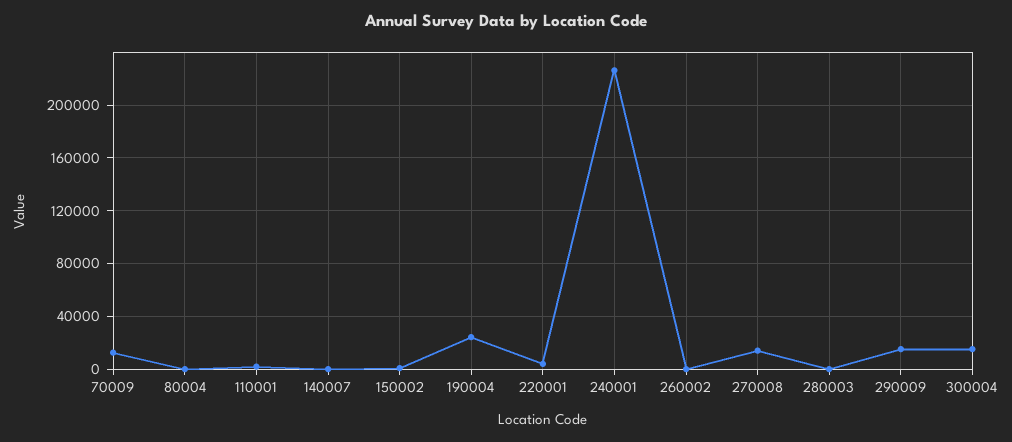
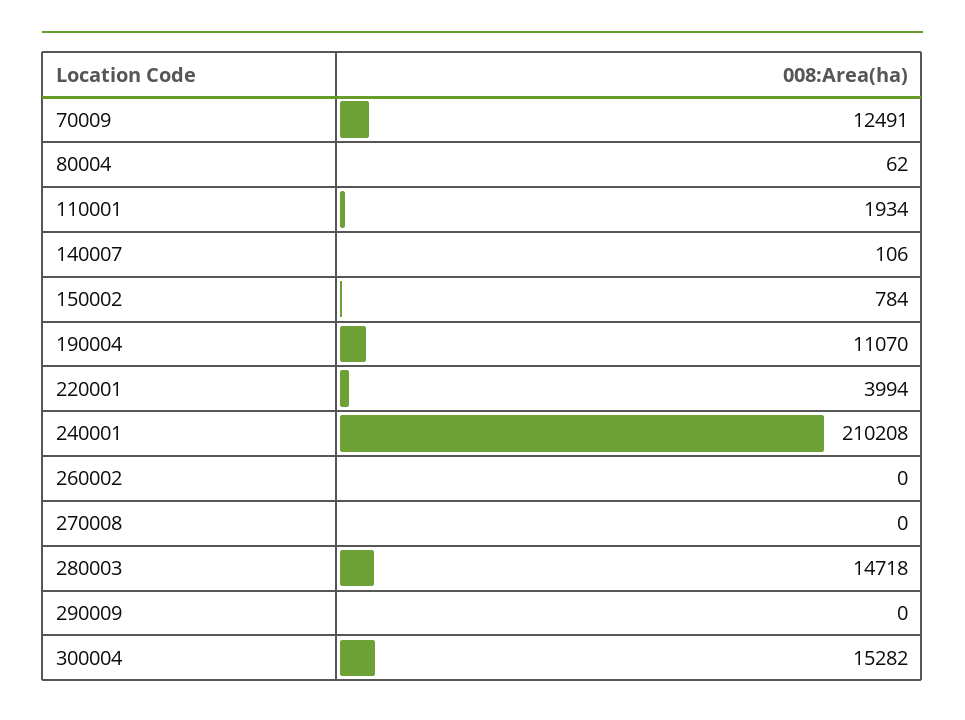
190004: 25000 -> 11070
240001: 225000 -> 210208
270008: 15000 -> 0
280003: 0 -> 14718
290009: 15000 -> 0

